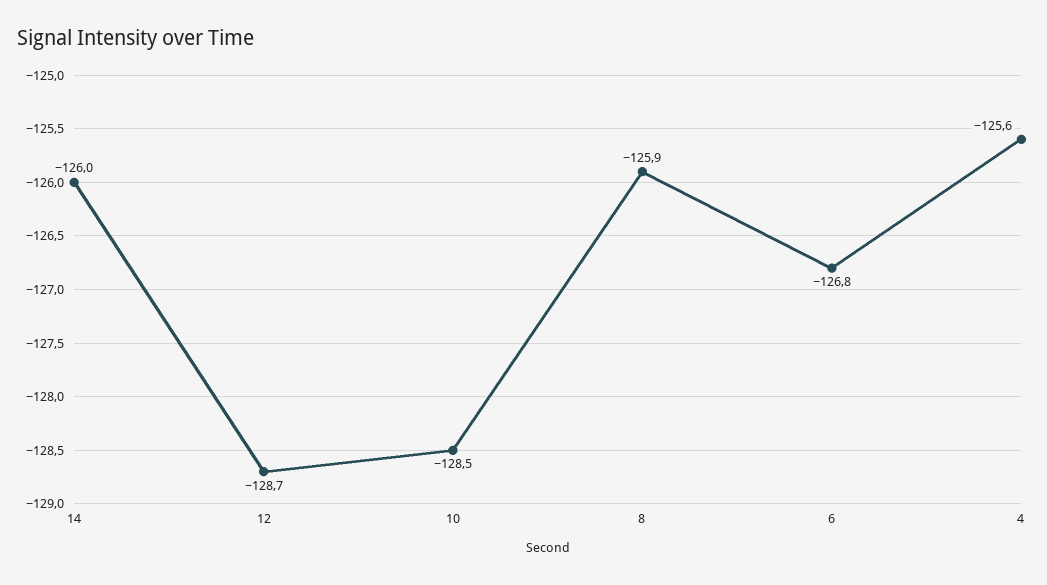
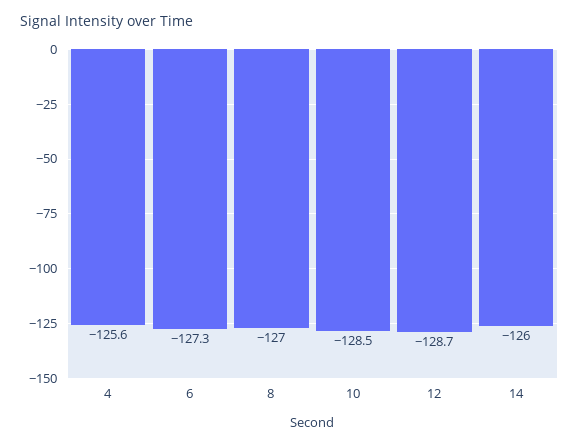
8: -125.9 -> -127
6: -126.8 -> -127.3

